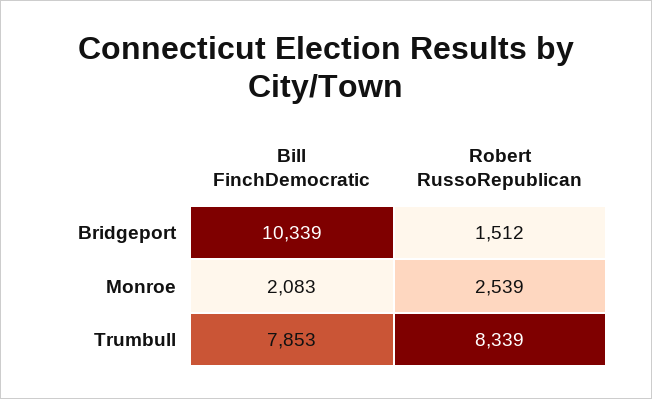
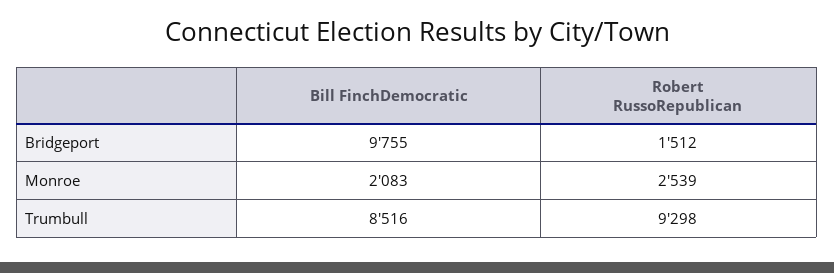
Bill FinchDemocratic, Bridgeport: 10339 -> 9755
Bill FinchDemocratic, Trumbull: 7853 -> 8516
Robert RussoRepublican, Trumbull: 8339 -> 9298

